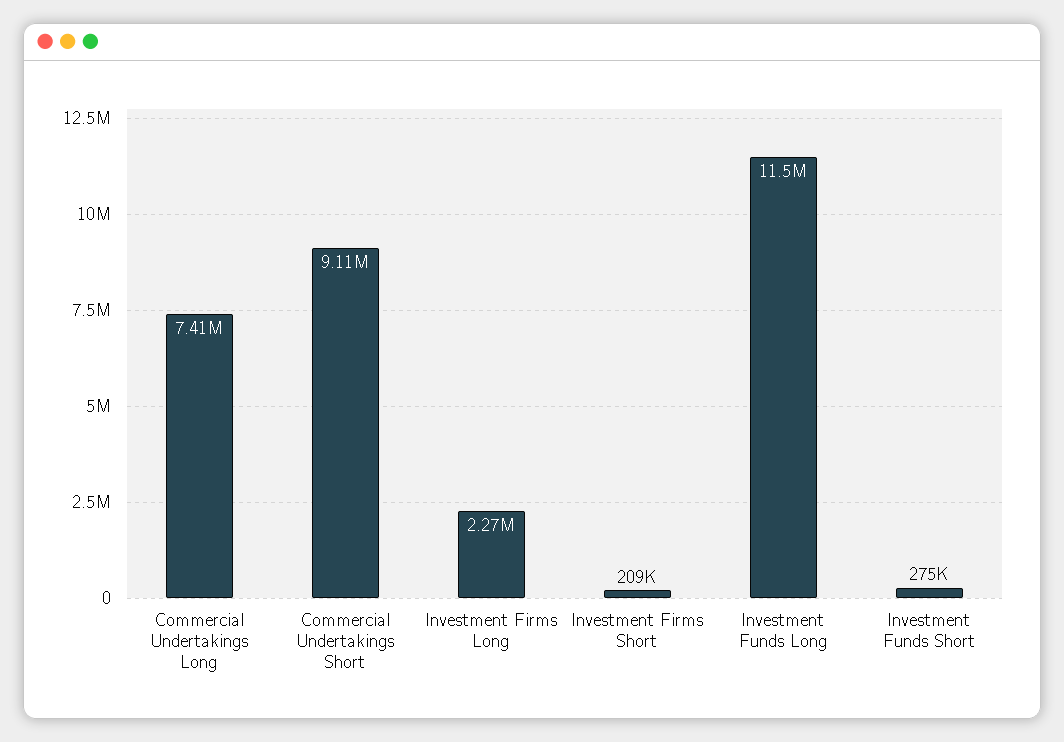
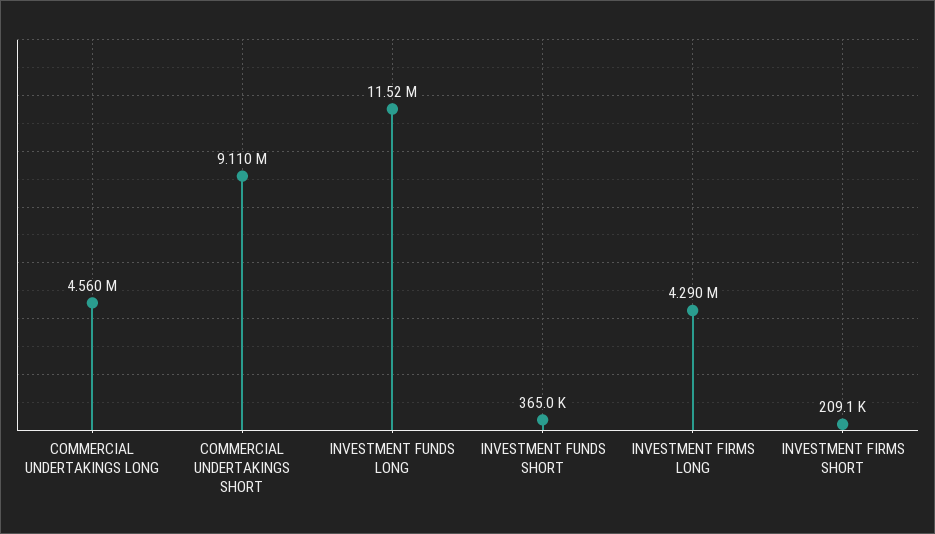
Commercial Undertakings Long: 7410000 -> 4560000
Investment Firms Long: 2270000 -> 4290000
Investment Funds Short: 275000 -> 365000

